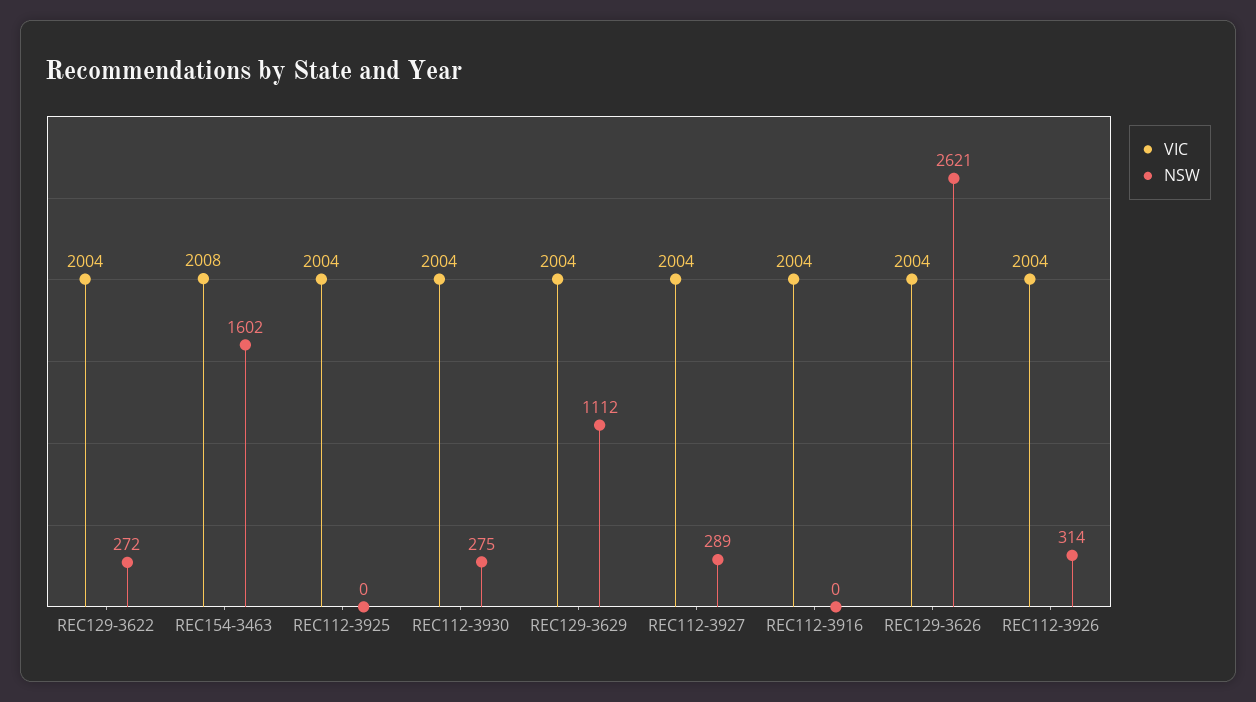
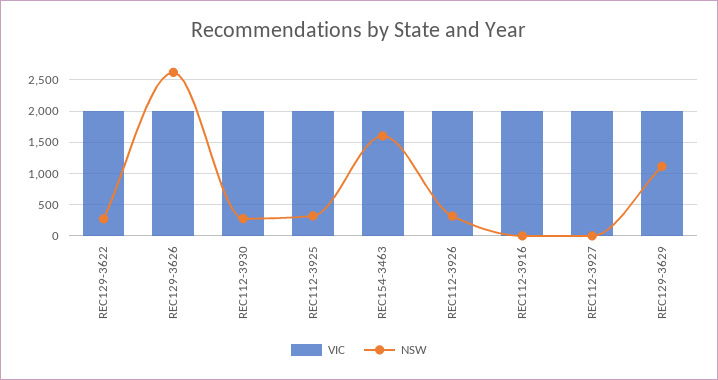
NSW, REC112-3925: 0 -> 300
NSW, REC112-3927: 289 -> 0

